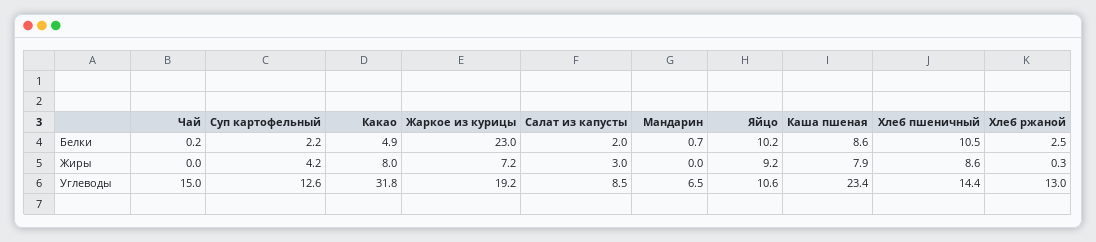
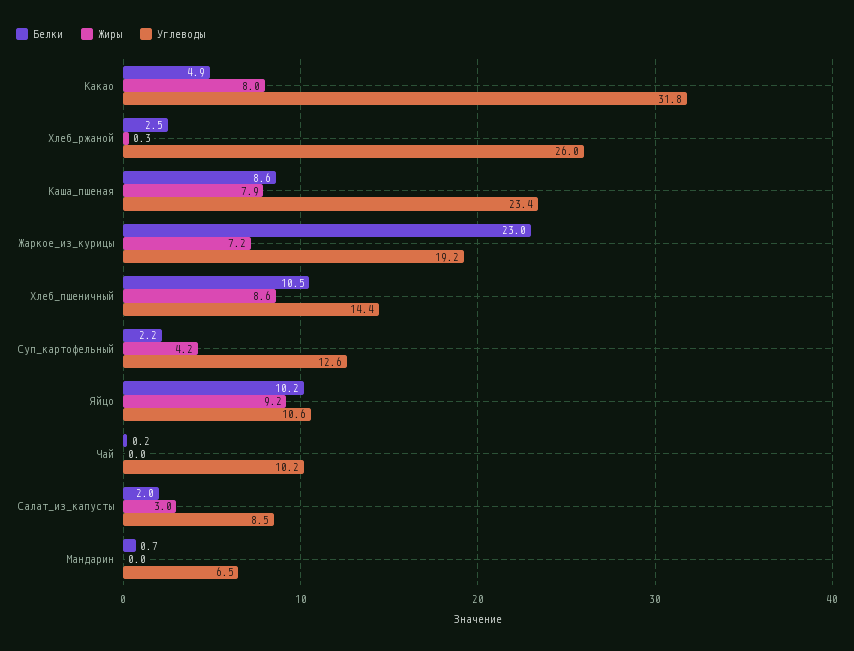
Углеводы, Чай: 15 -> 10.2
Углеводы, Хлеб ржаной: 13 -> 26

